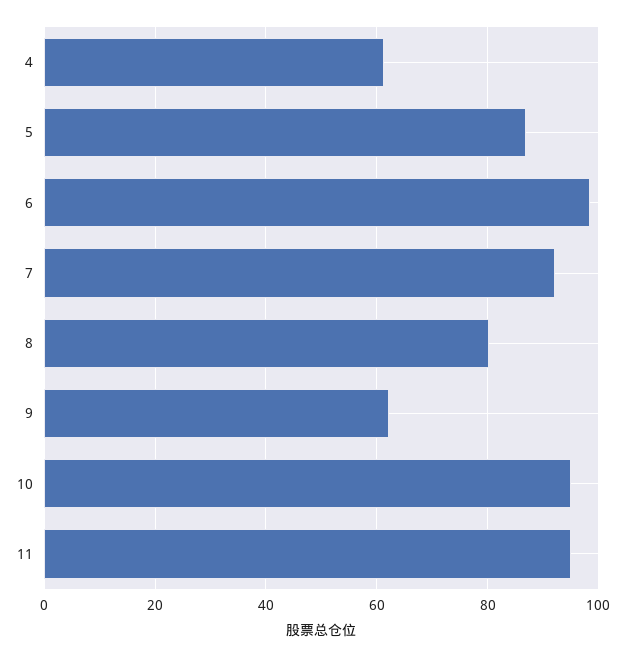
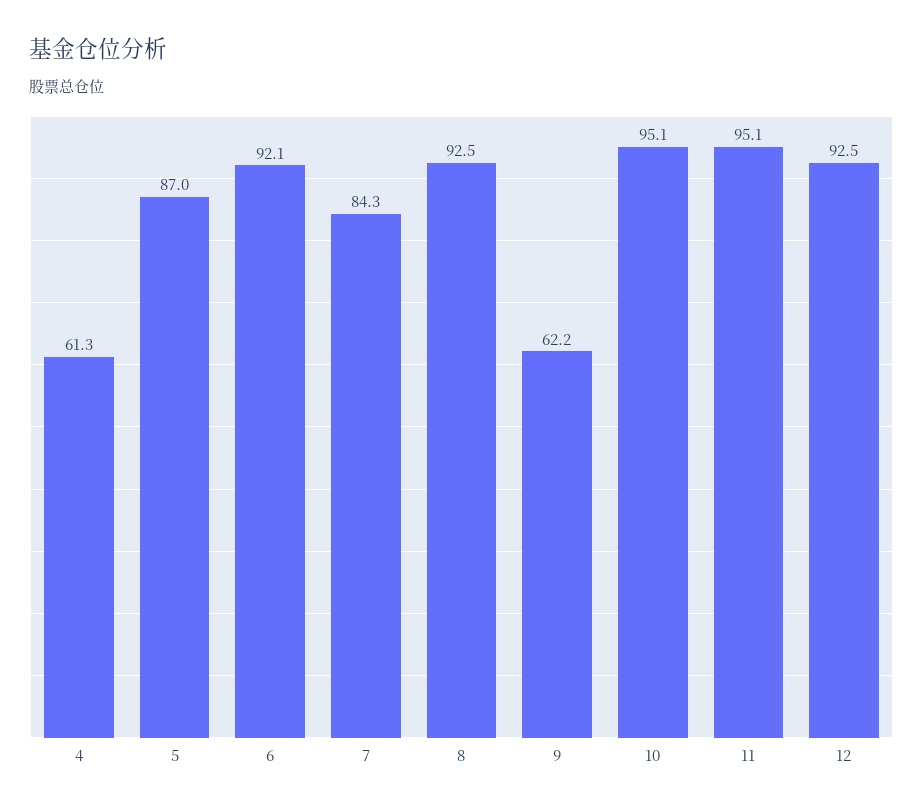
6: 98 -> 92.1
7: 92 -> 84.3
8: 80 -> 92.5
12: none -> 92.5

